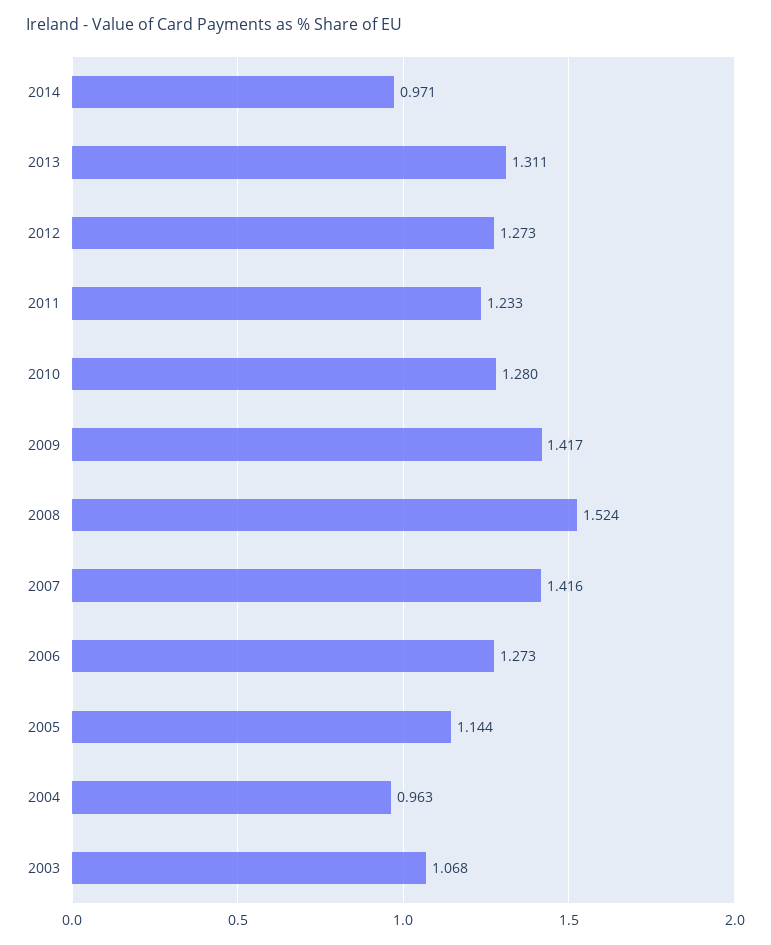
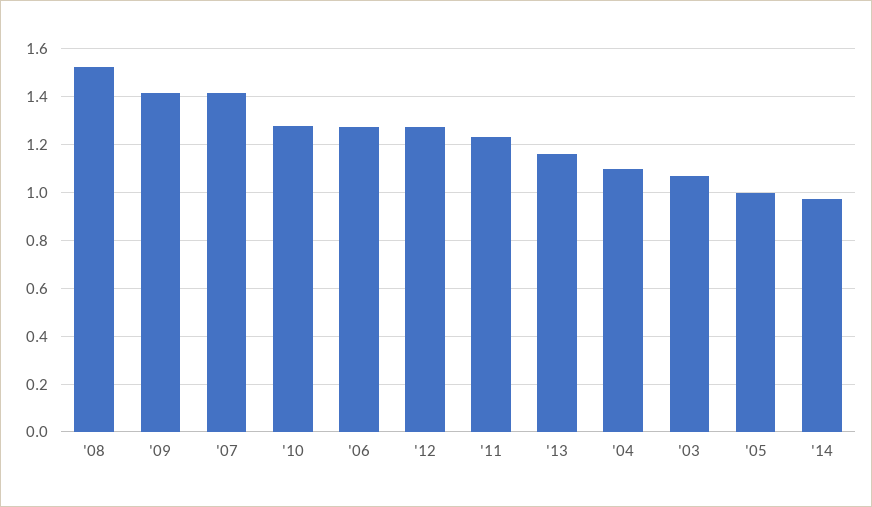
2013: 1.311 -> 1.15
2005: 1.144 -> 1
2004: 0.963 -> 1.1

